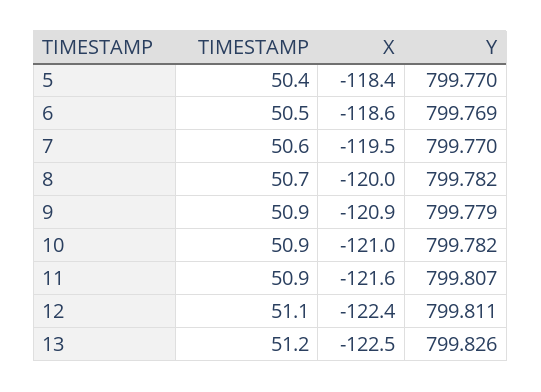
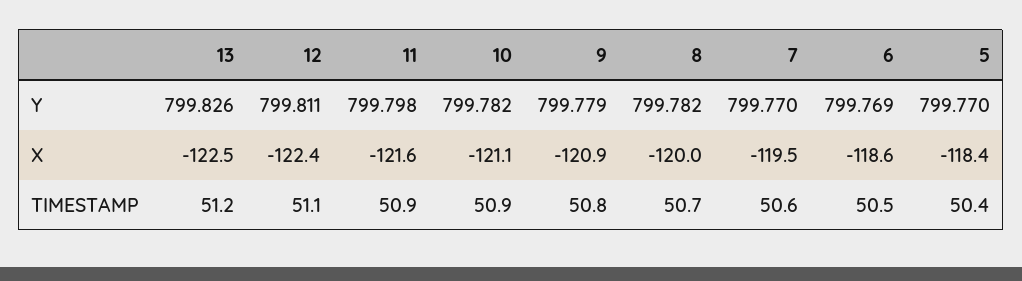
TIMESTAMP, 9: 50.9 -> 50.8
X, 10: -121 -> -121.1
Y, 11: 799.807 -> 799.798

